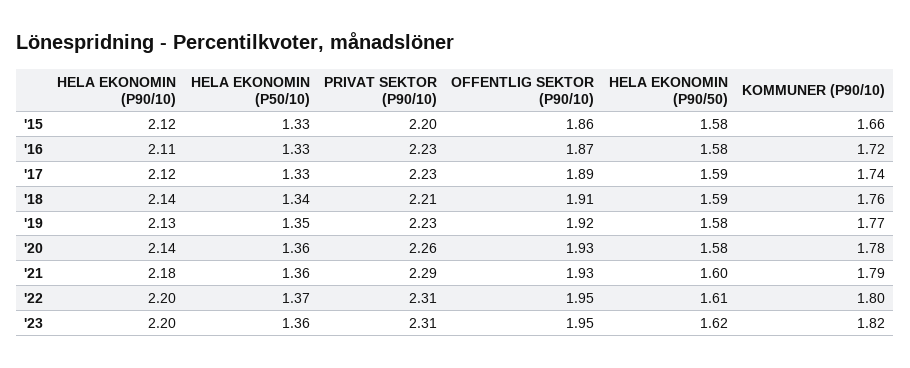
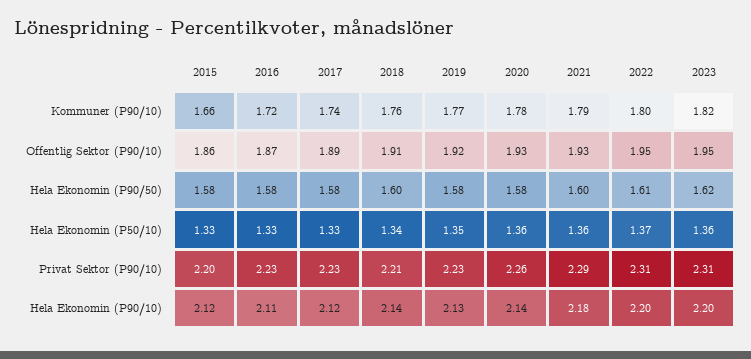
HELA EKONOMIN (P90/50), '17: 1.59 -> 1.58
HELA EKONOMIN (P90/50), '18: 1.59 -> 1.6

